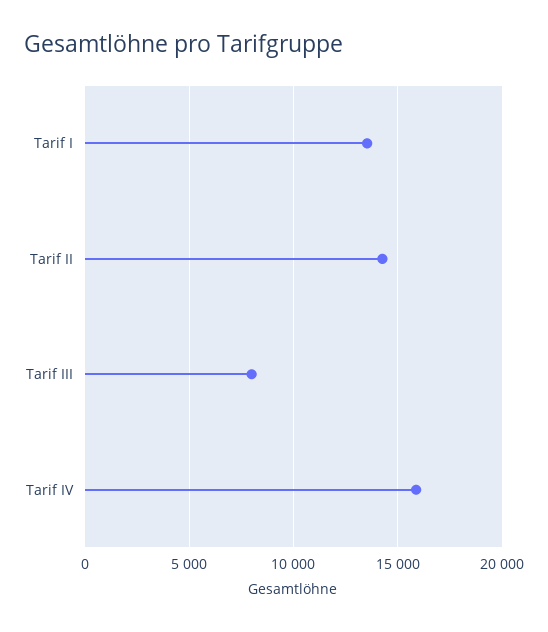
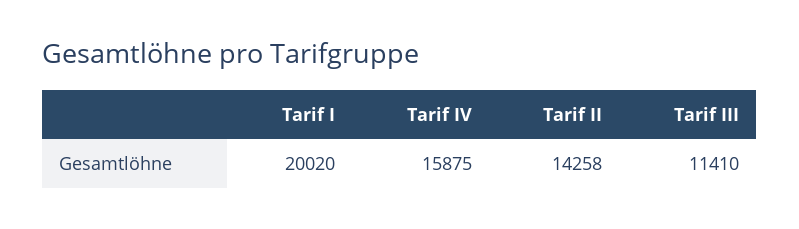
Tarif I: 13500 -> 20020
Tarif III: 8000 -> 11410

